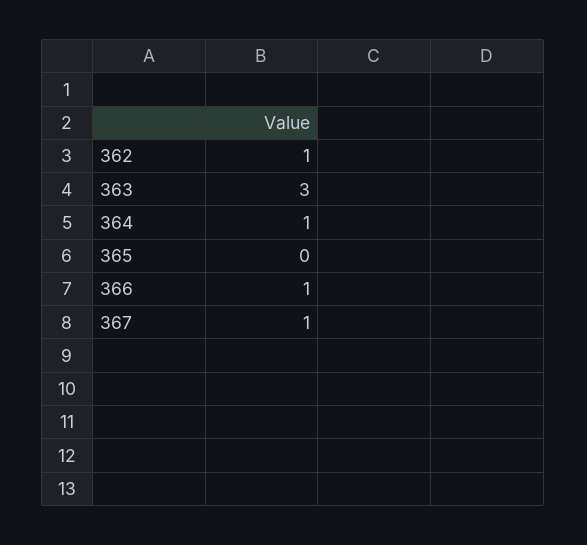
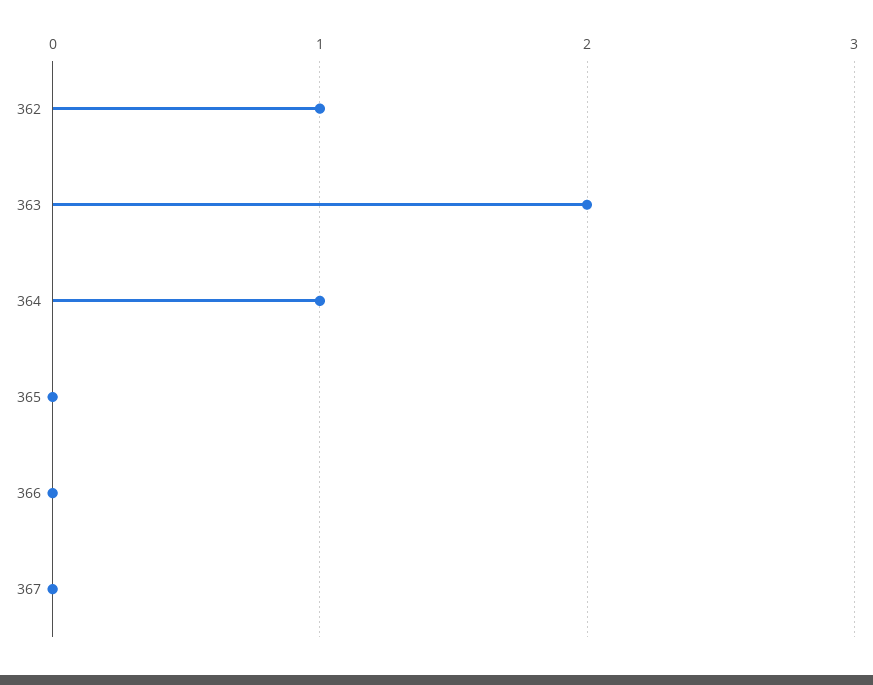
363: 3 -> 2
366: 1 -> 0
367: 1 -> 0

